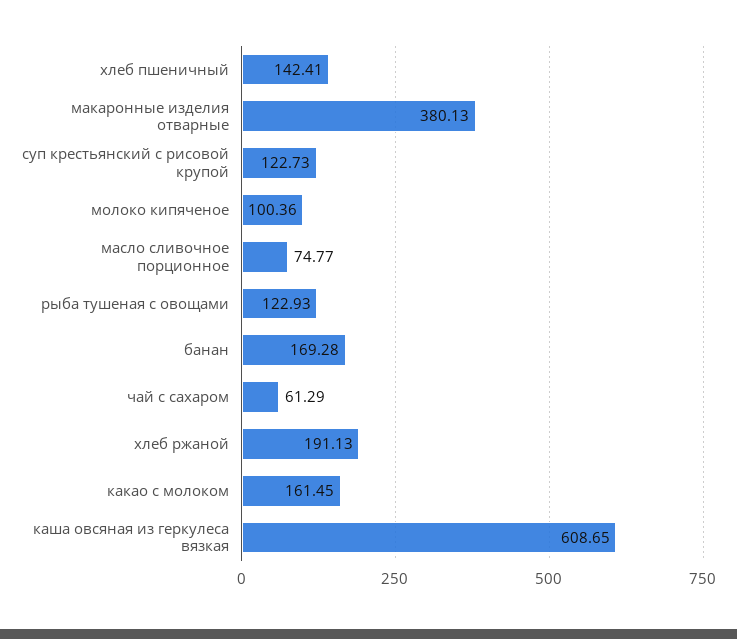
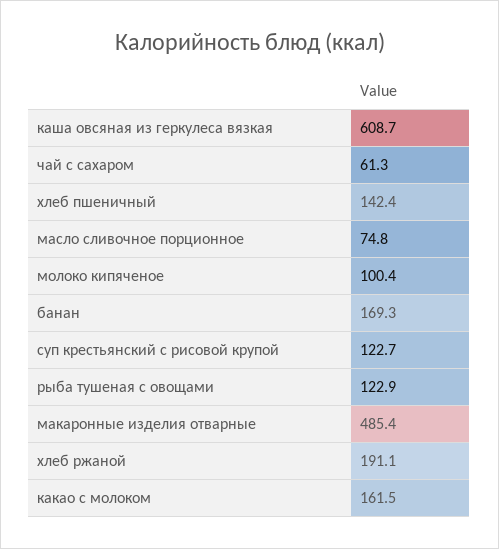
макаронные изделия отварные: 380.13 -> 485.4

